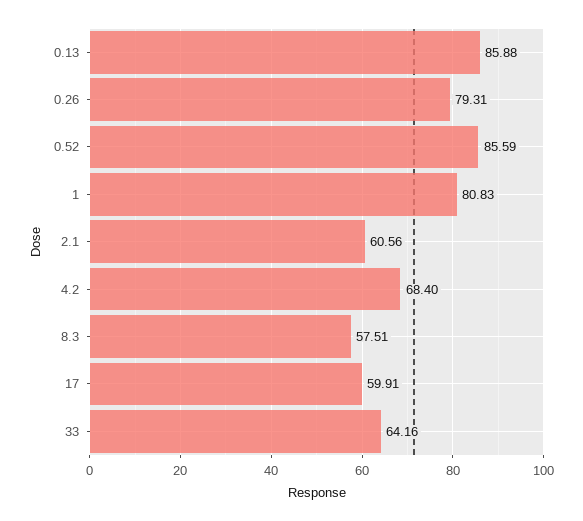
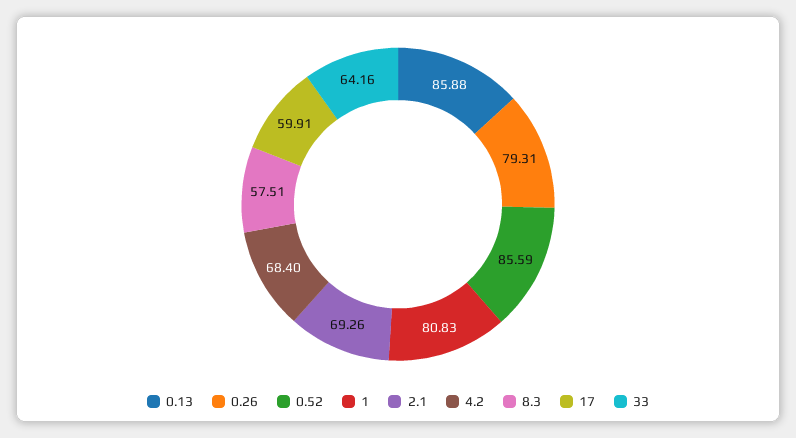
2.1: 60.56 -> 69.26

